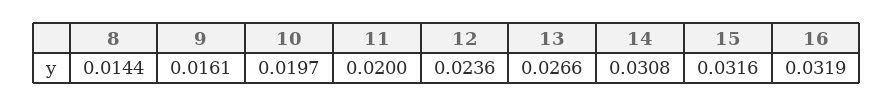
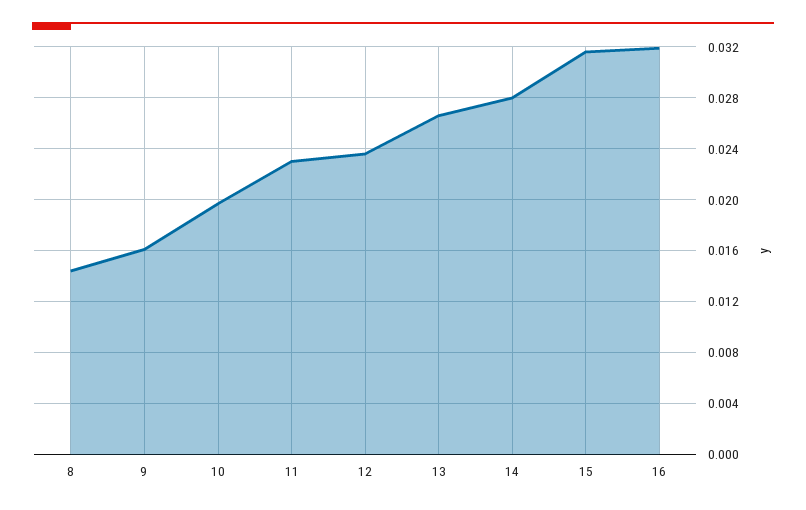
11: 0.02 -> 0.023
14: 0.0308 -> 0.028

